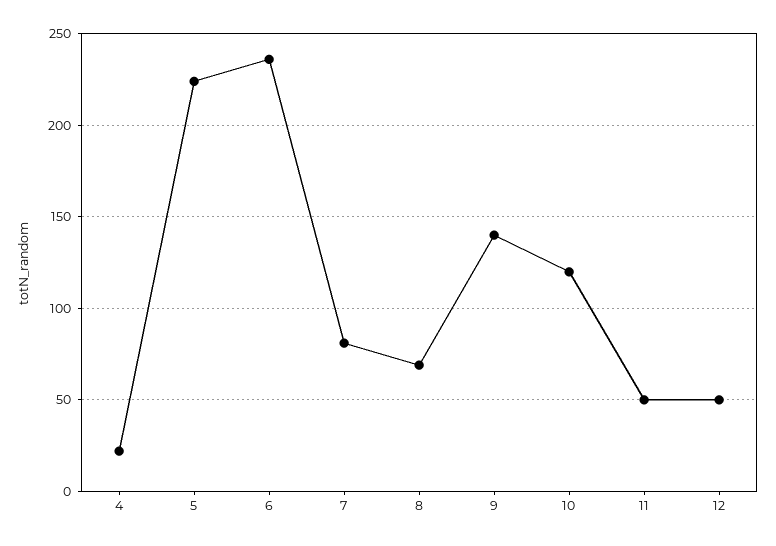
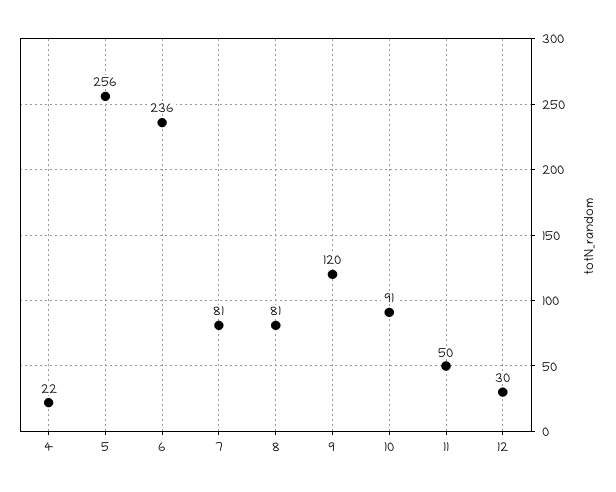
5: 225 -> 256
8: 70 -> 81
9: 140 -> 120
10: 120 -> 91
12: 50 -> 30

